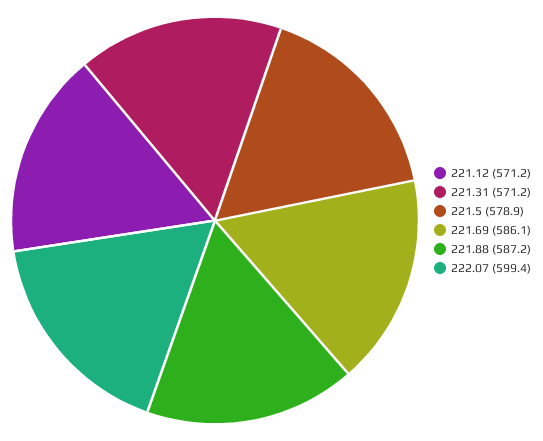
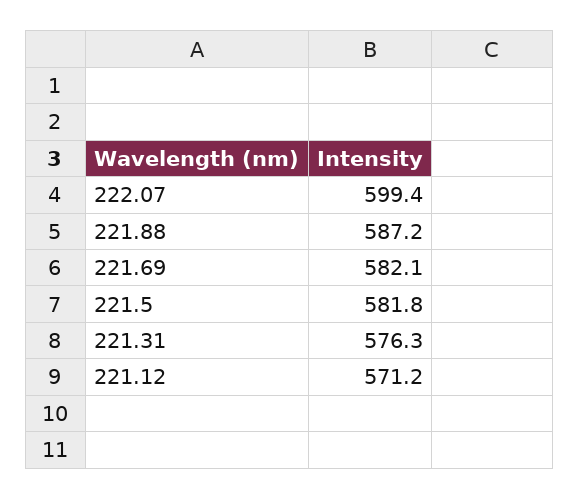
221.31: 571.2 -> 576.3
221.5: 578.9 -> 581.8
221.69: 586.1 -> 582.1

